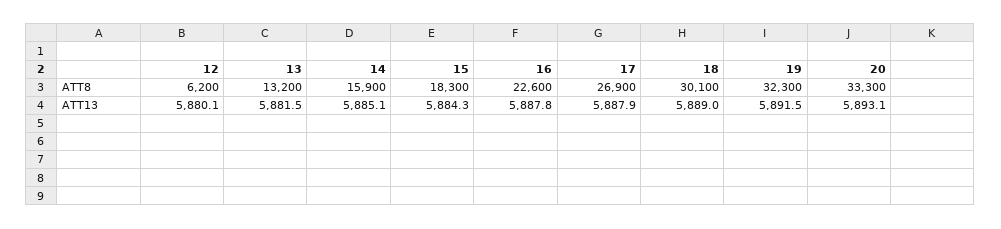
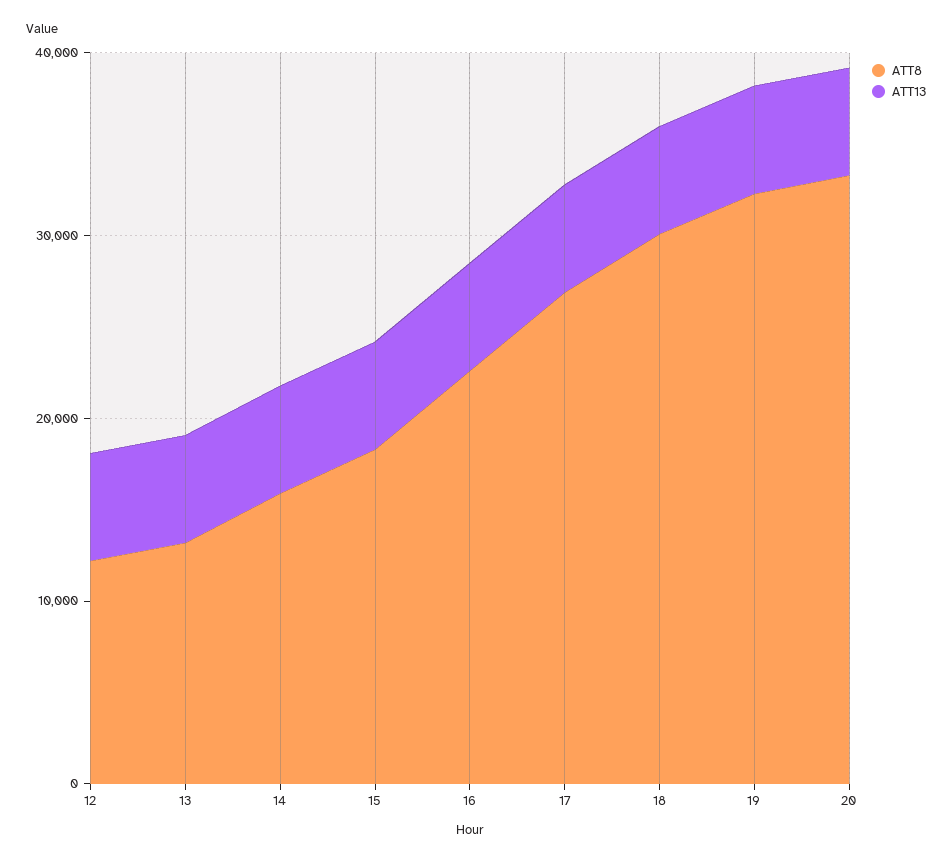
ATT8, 12: 6200 -> 12000

